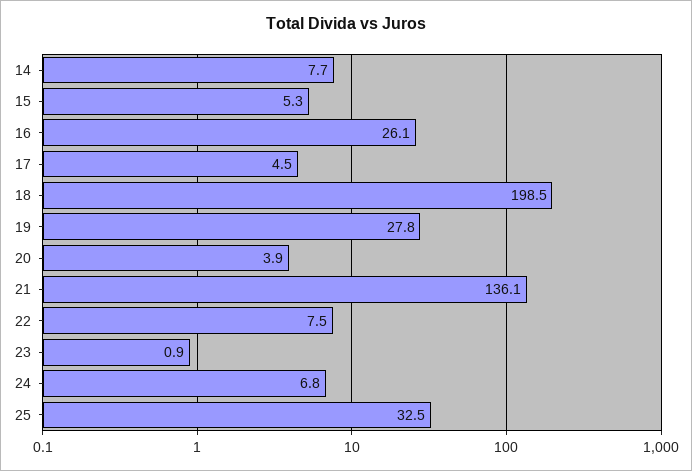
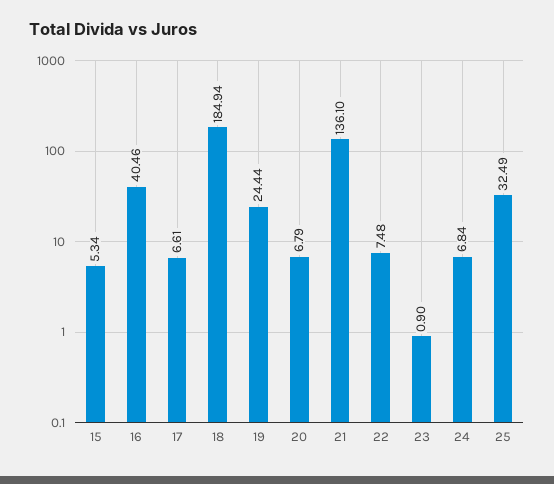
14: 7.7 -> none
16: 26.1 -> 40.46
17: 4.5 -> 6.61
18: 198.5 -> 184.94
19: 27.8 -> 24.44
20: 3.9 -> 6.79

